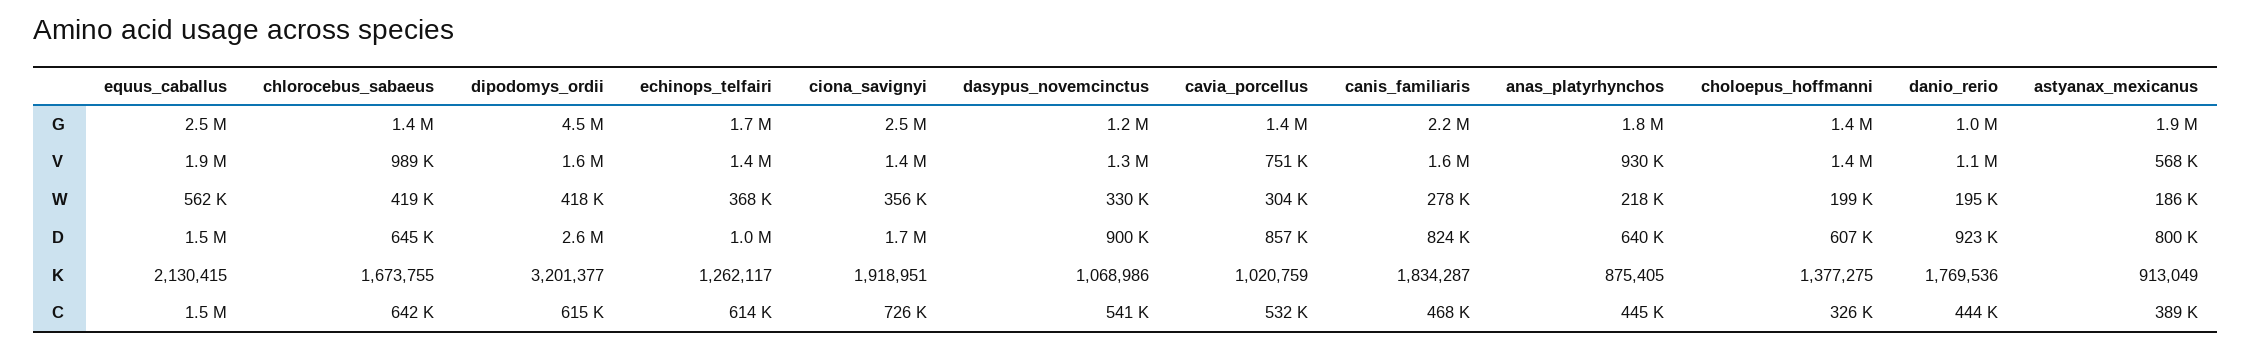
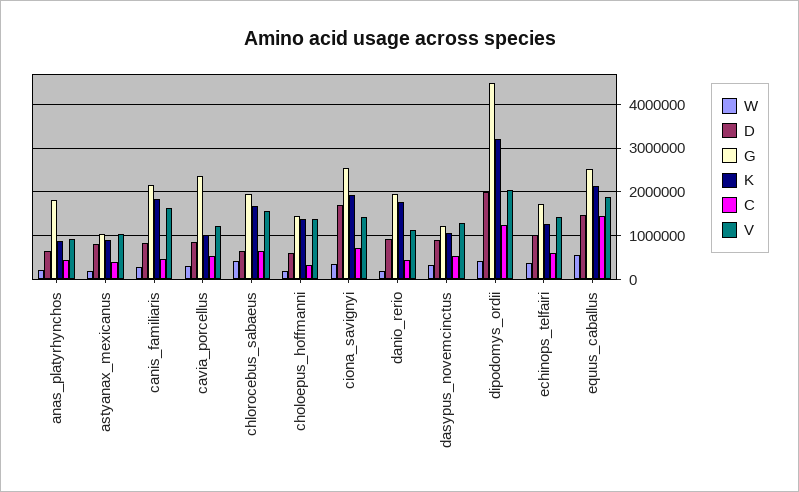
G, chlorocebus_sabaeus: 1400000 -> 2000000
G, cavia_porcellus: 1400000 -> 2400000
G, danio_rerio: 1000000 -> 2000000
G, astyanax_mexicanus: 1900000 -> 1000000
V, chlorocebus_sabaeus: 989000 -> 1600000
V, dipodomys_ordii: 1600000 -> 2000000
V, cavia_porcellus: 751000 -> 1200000
V, astyanax_mexicanus: 568000 -> 1000000
D, dipodomys_ordii: 2600000 -> 2000000
C, dipodomys_ordii: 615000 -> 1200000

